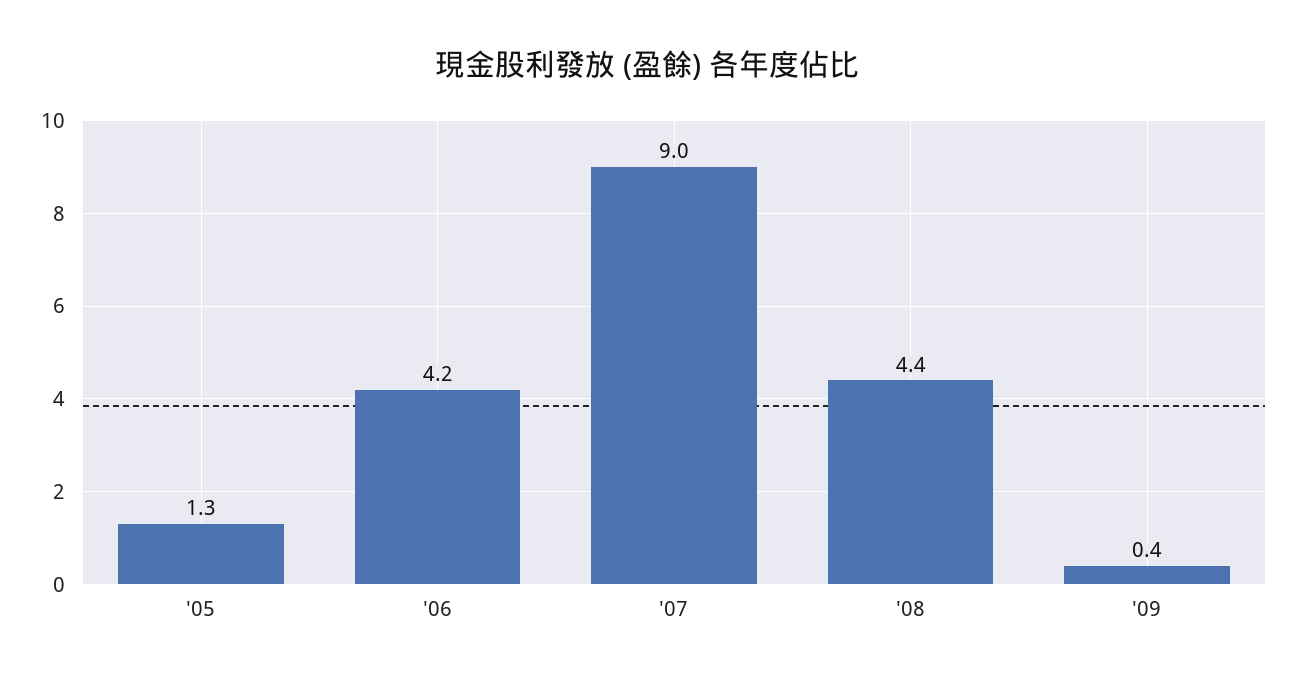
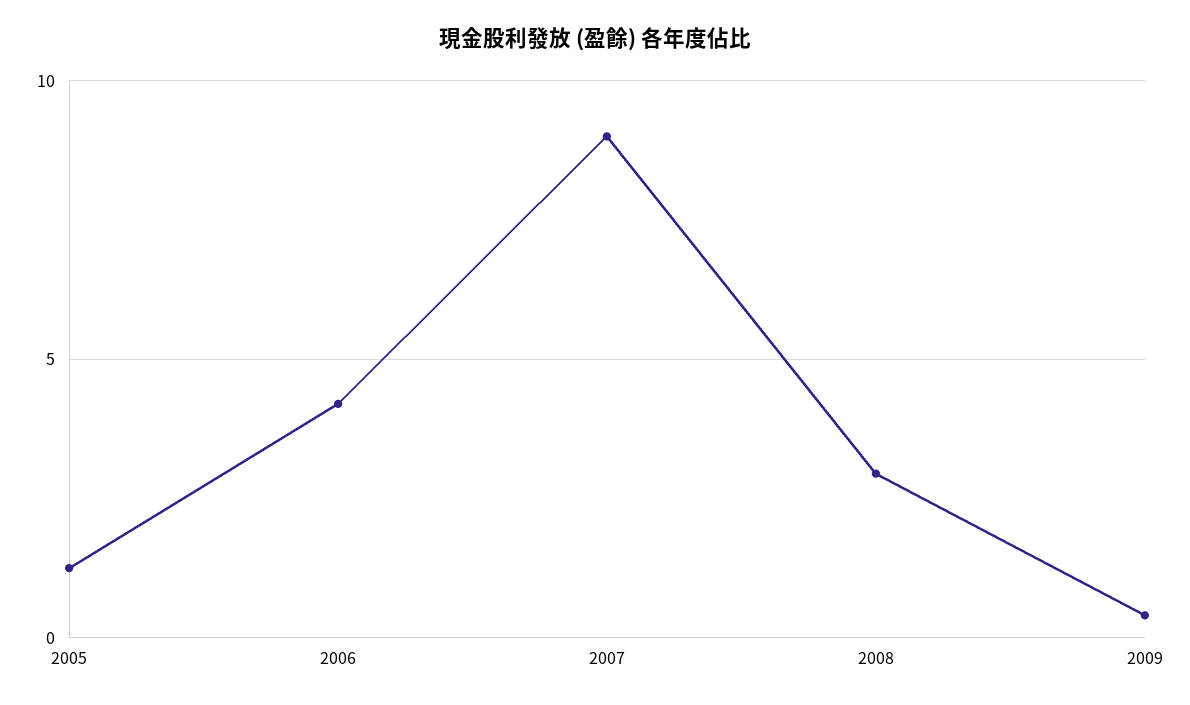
'08: 4.4 -> 3

